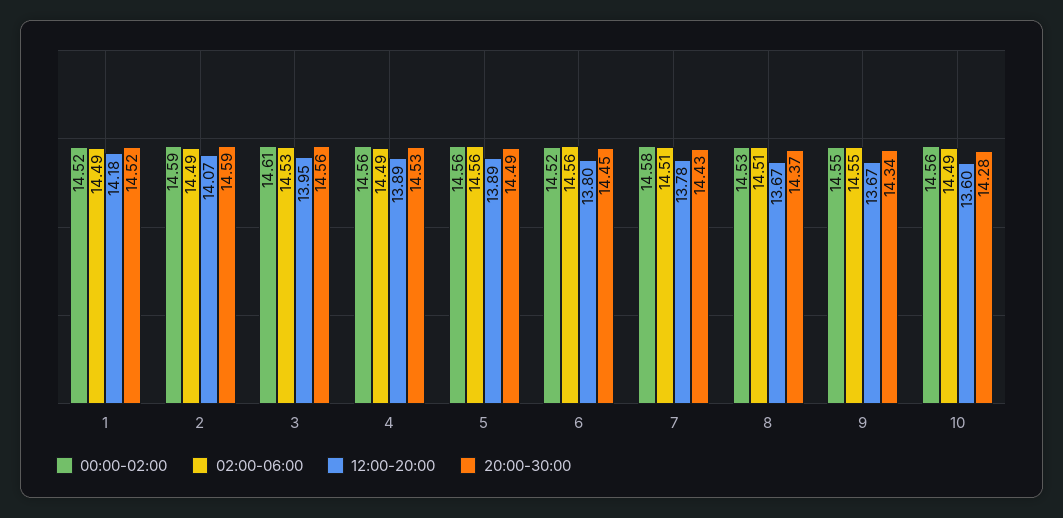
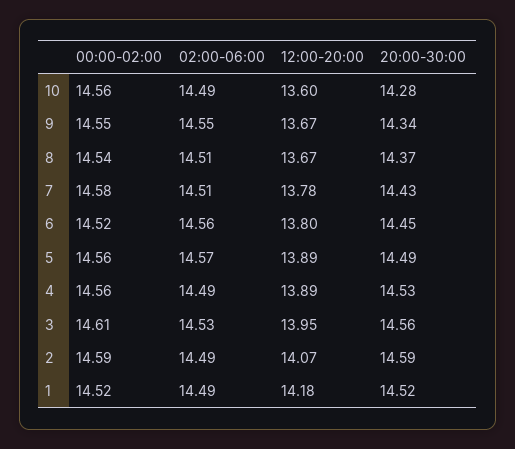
02:00-06:00, 5: 14.56 -> 14.57
00:00-02:00, 8: 14.53 -> 14.54

